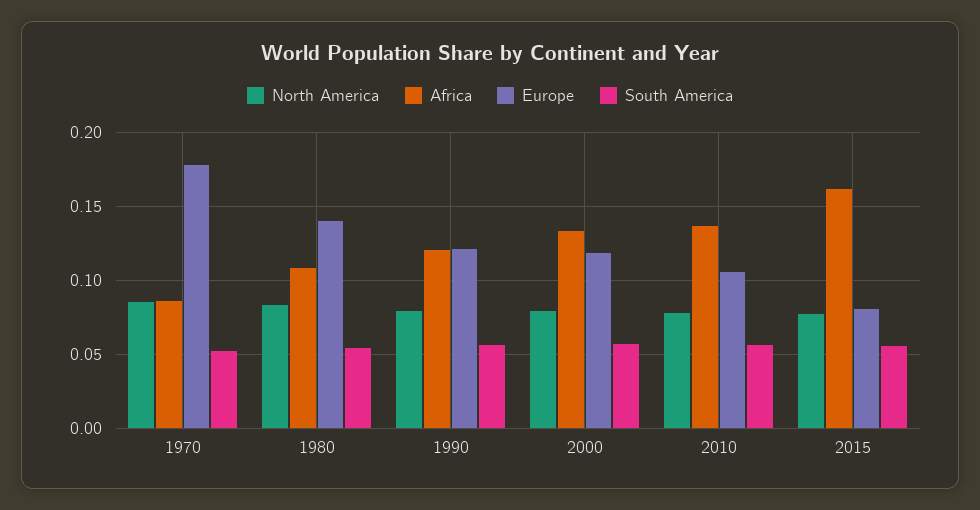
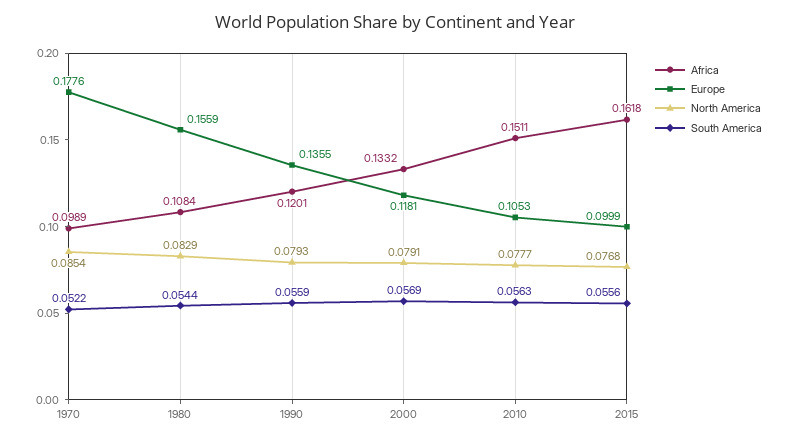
Africa, 1970: 0.085 -> 0.0989
Europe, 1980: 0.14 -> 0.1559
Europe, 1990: 0.12 -> 0.1355
Africa, 2010: 0.135 -> 0.1511
Europe, 2015: 0.08 -> 0.0999

